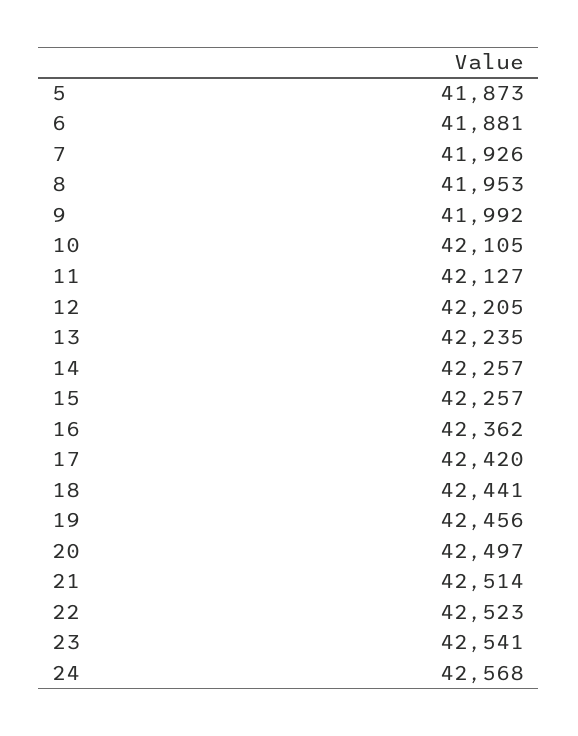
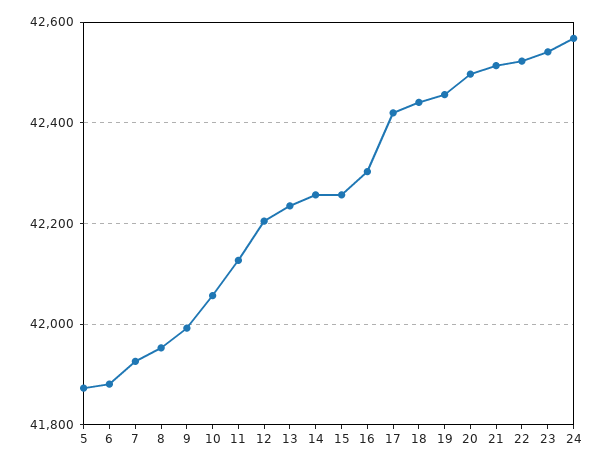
10: 42105 -> 42060
16: 42362 -> 42300

